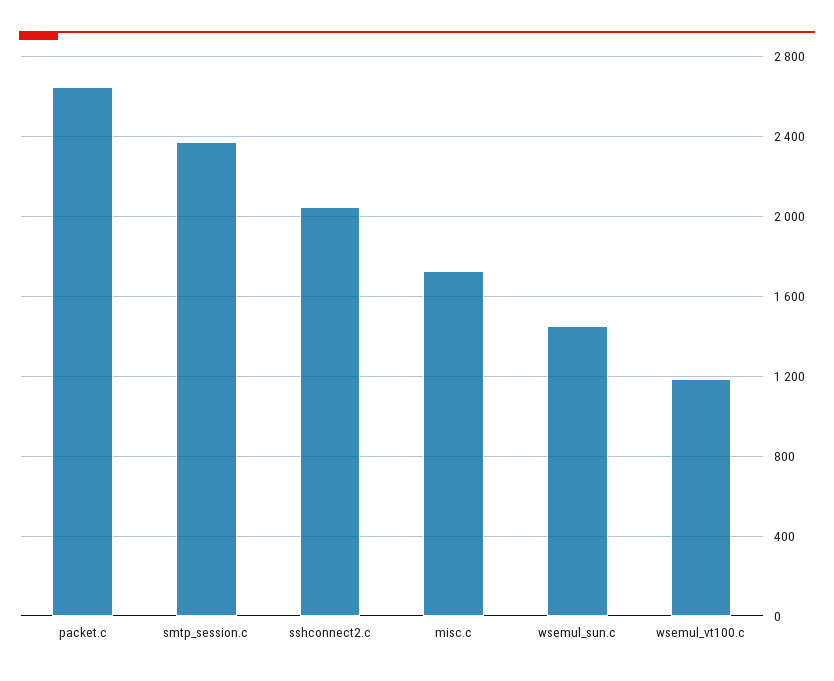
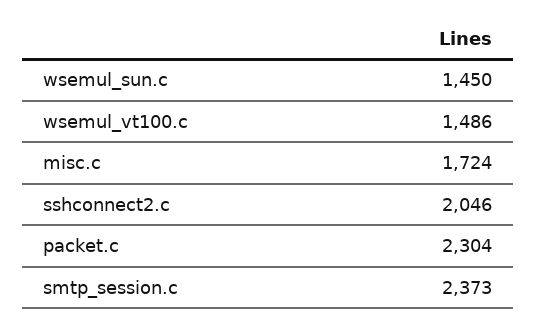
packet.c: 2650 -> 2304
wsemul_vt100.c: 1200 -> 1486

